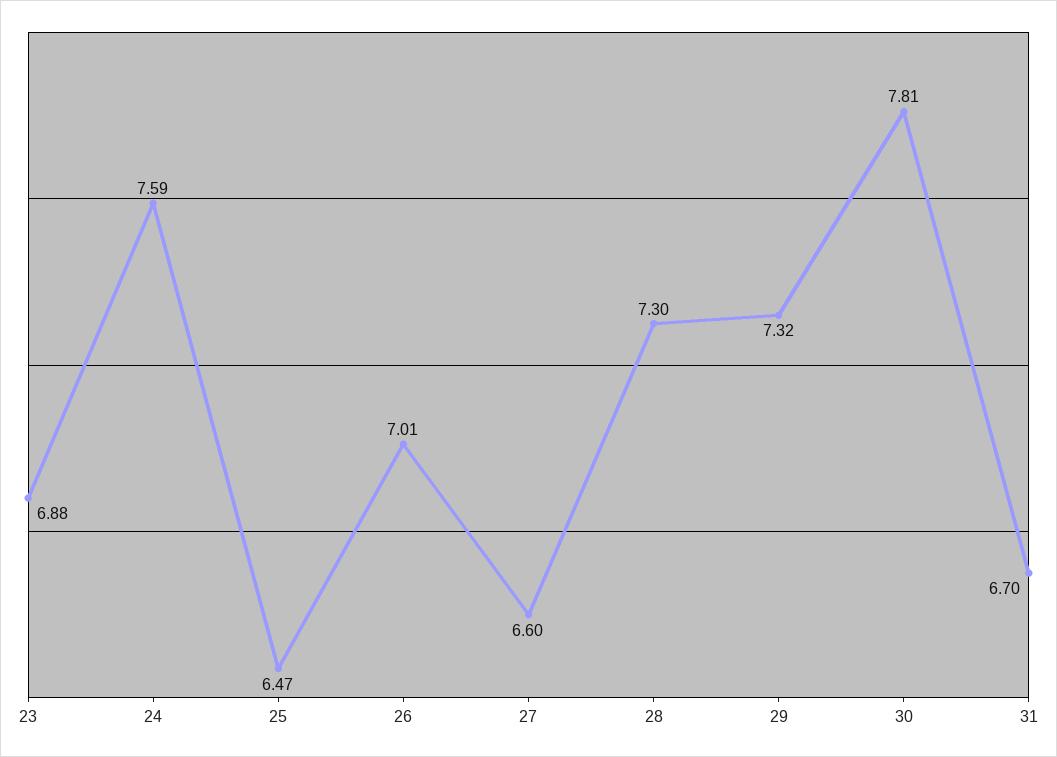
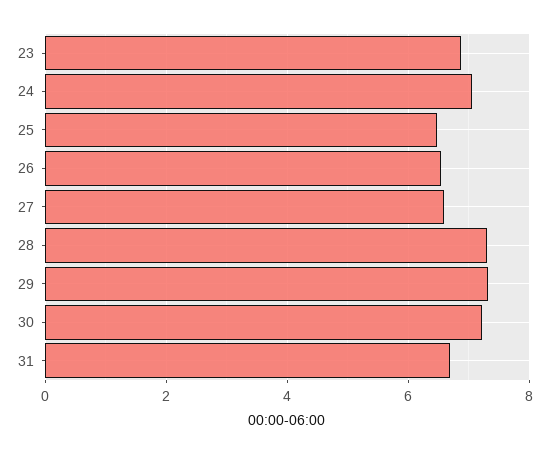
24: 7.59 -> 7
26: 7.01 -> 6.6
30: 7.81 -> 7.2

